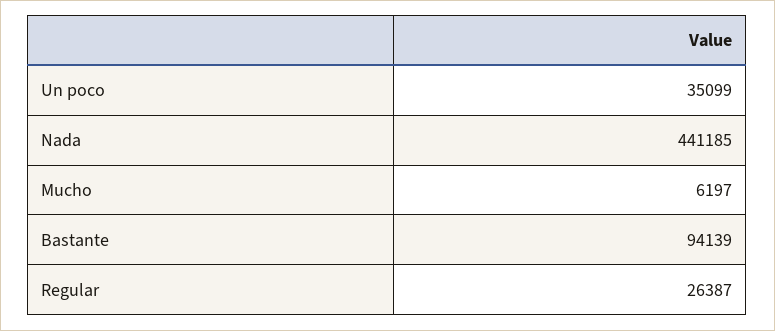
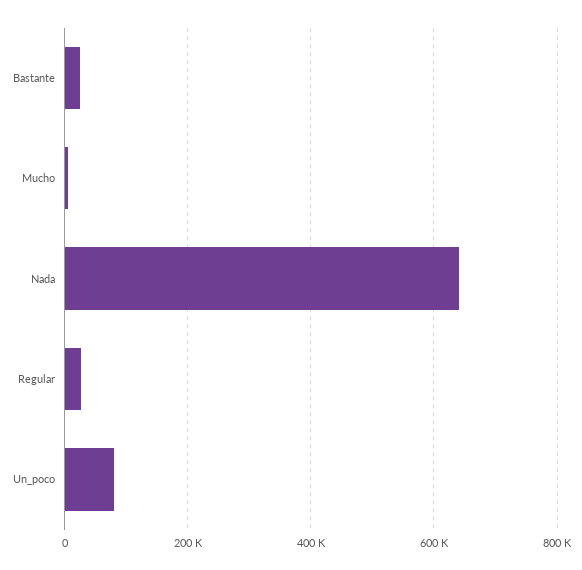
Un poco: 35099 -> 80000
Nada: 441185 -> 640000
Bastante: 94139 -> 20000

